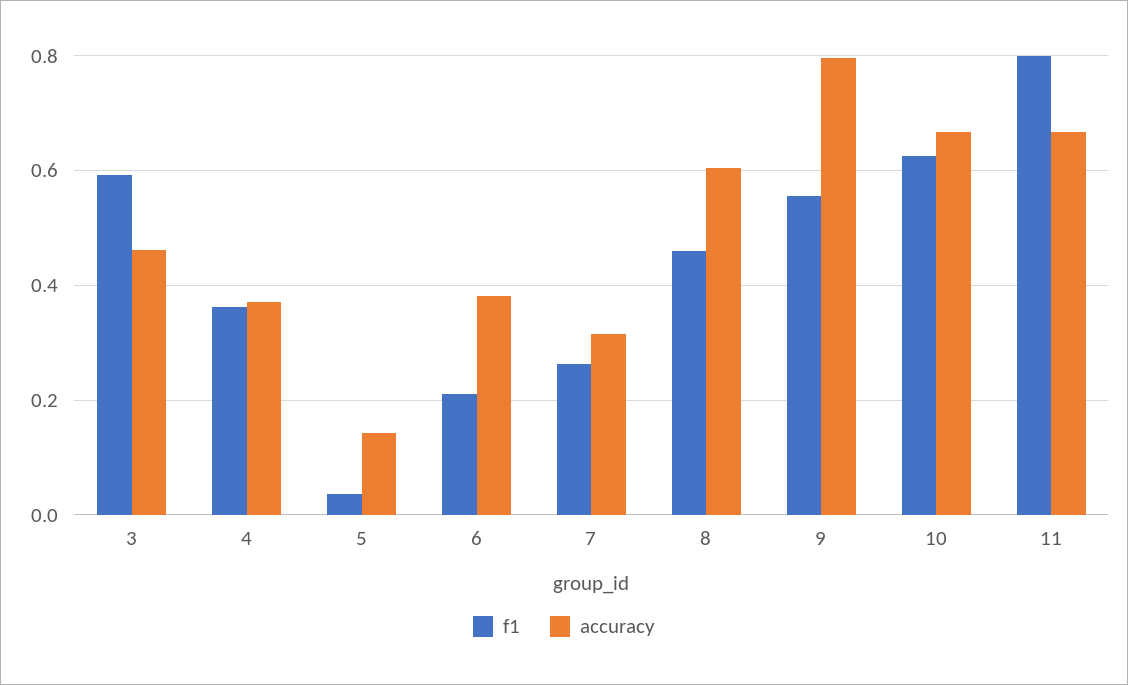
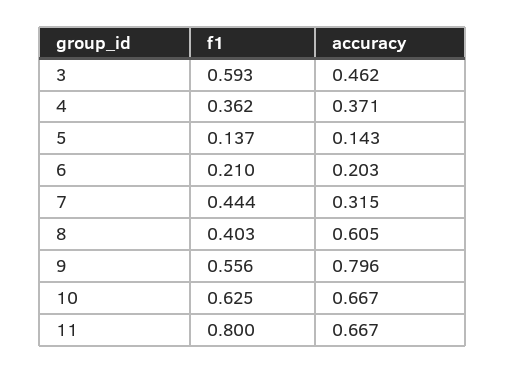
f1, 5: 0.04 -> 0.137
accuracy, 6: 0.38 -> 0.203
f1, 7: 0.26 -> 0.444
f1, 8: 0.46 -> 0.403

